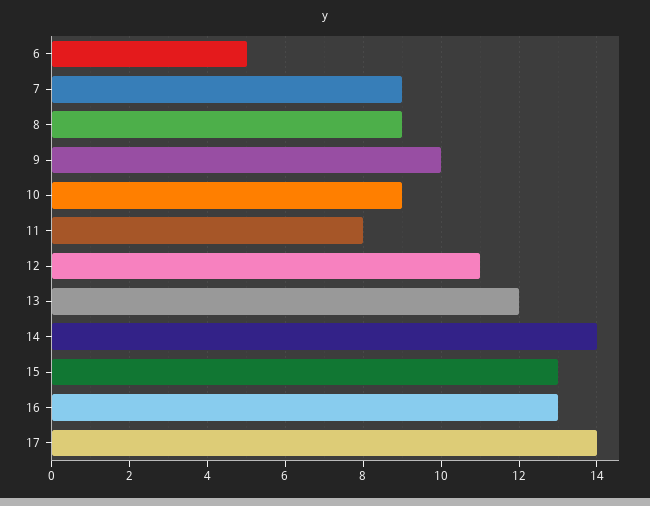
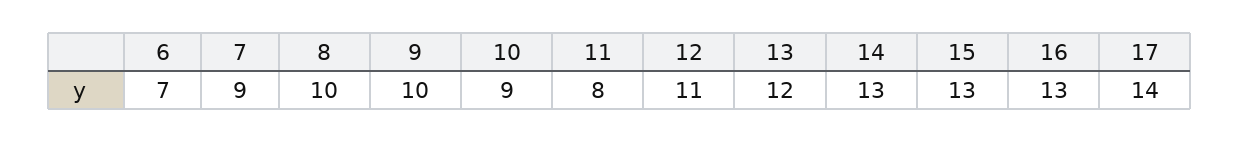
6: 5 -> 7
8: 9 -> 10
14: 14 -> 13

